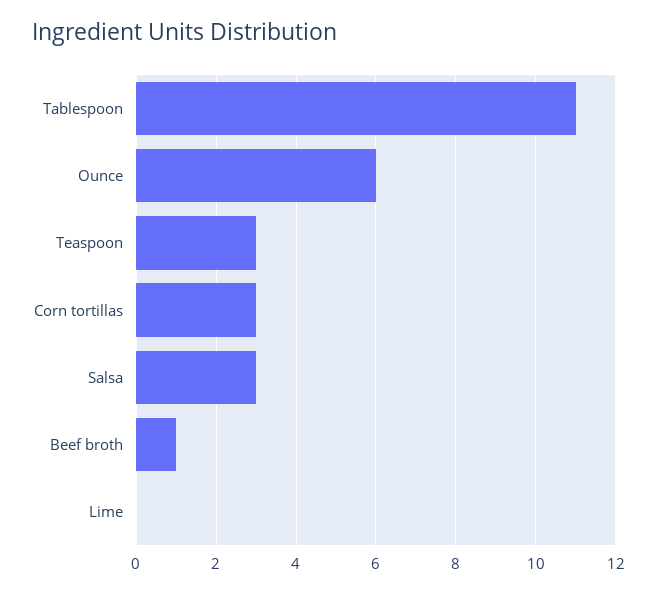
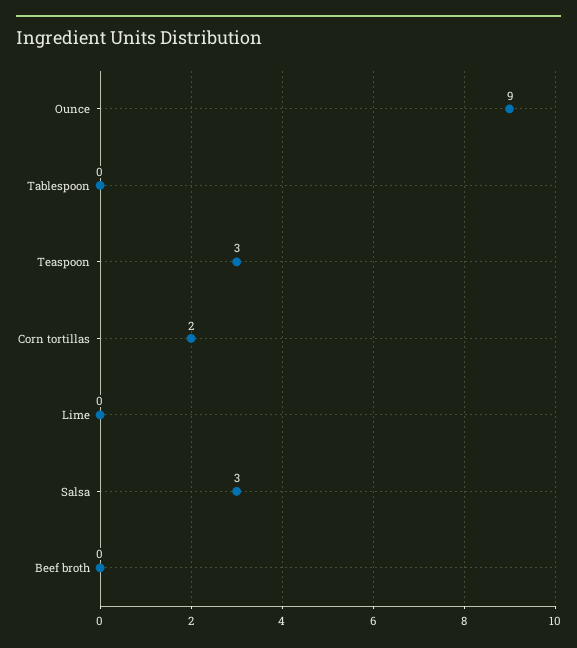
Tablespoon: 11 -> 0
Ounce: 6 -> 9
Corn tortillas: 3 -> 2
Beef broth: 1 -> 0

